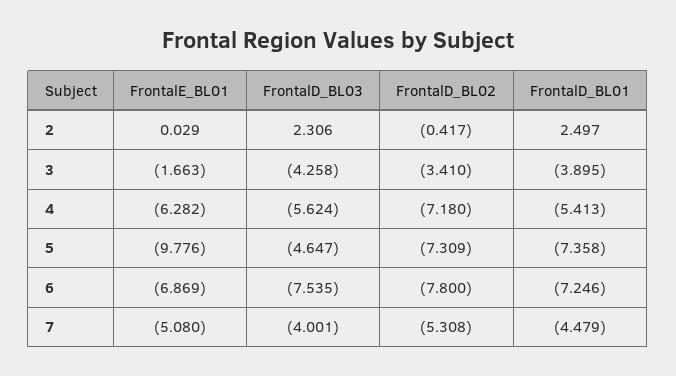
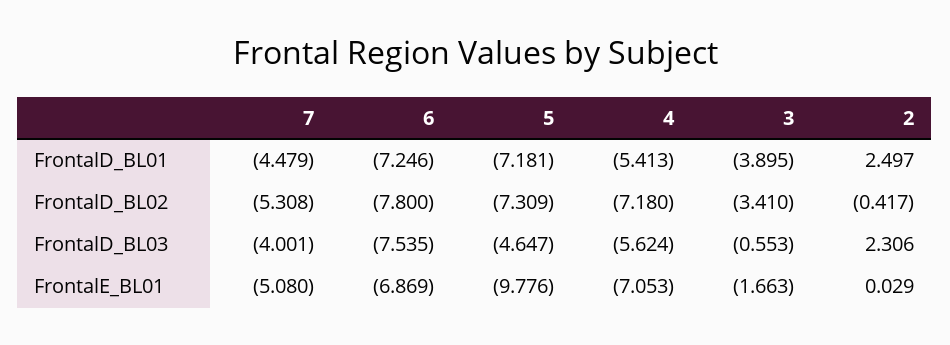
FrontalD_BL03, 3: -4.258 -> -0.553
FrontalE_BL01, 4: -6.282 -> -7.053
FrontalD_BL01, 5: -7.358 -> -7.181

